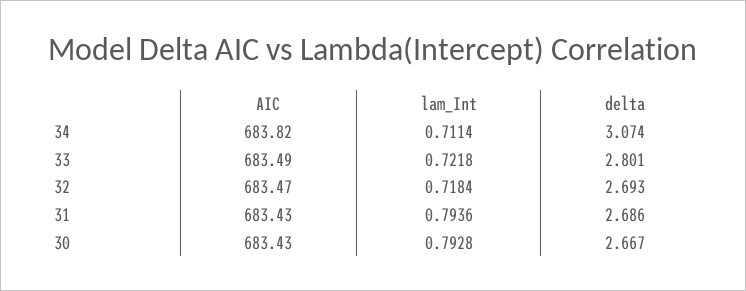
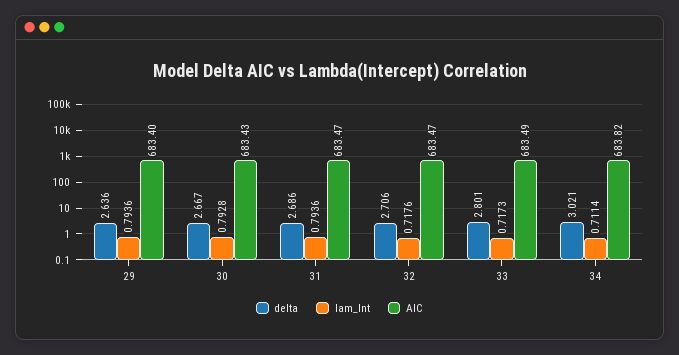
delta, 34: 3.074 -> 3.021
lam_Int, 33: 0.7218 -> 0.7173
lam_Int, 32: 0.7184 -> 0.7176
delta, 32: 2.693 -> 2.706
AIC, 31: 683.43 -> 683.47
delta, 29: none -> 2.636
lam_Int, 29: none -> 0.7936
AIC, 29: none -> 683.4

